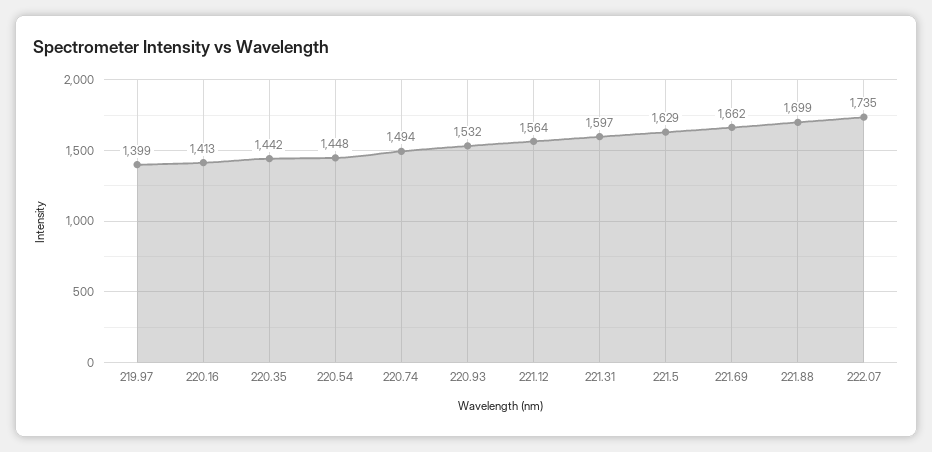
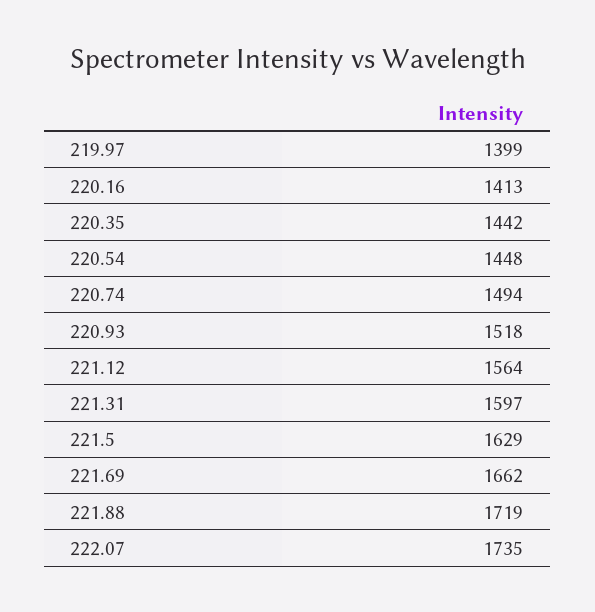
220.93: 1532 -> 1518
221.88: 1699 -> 1719

